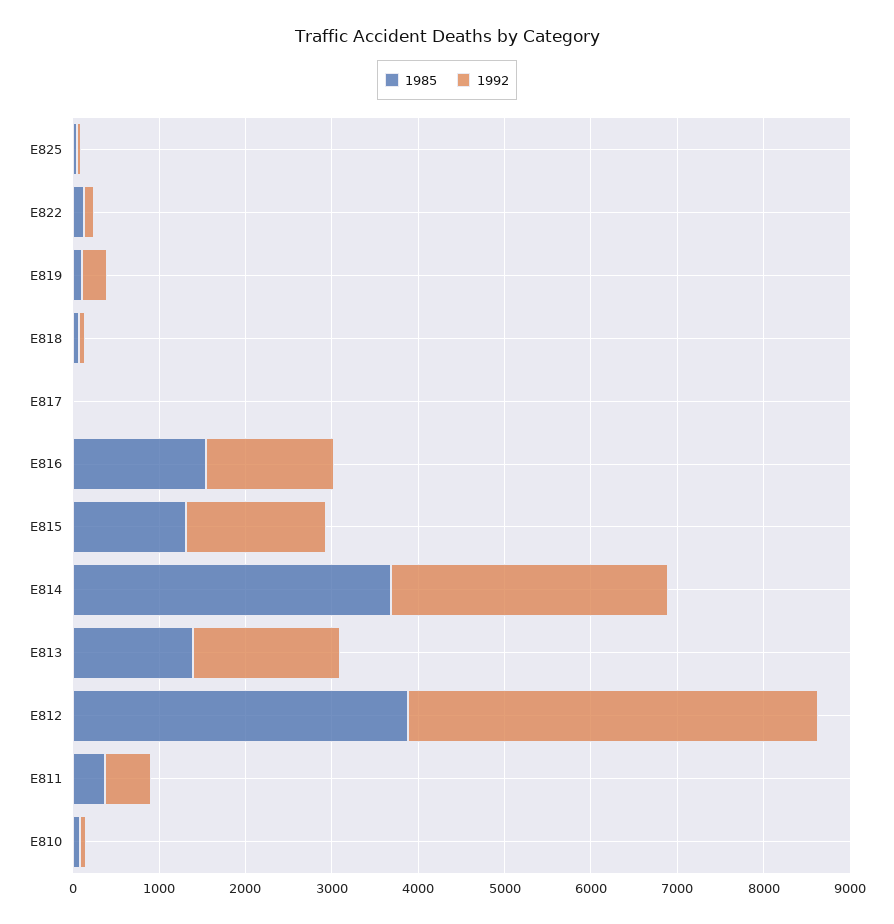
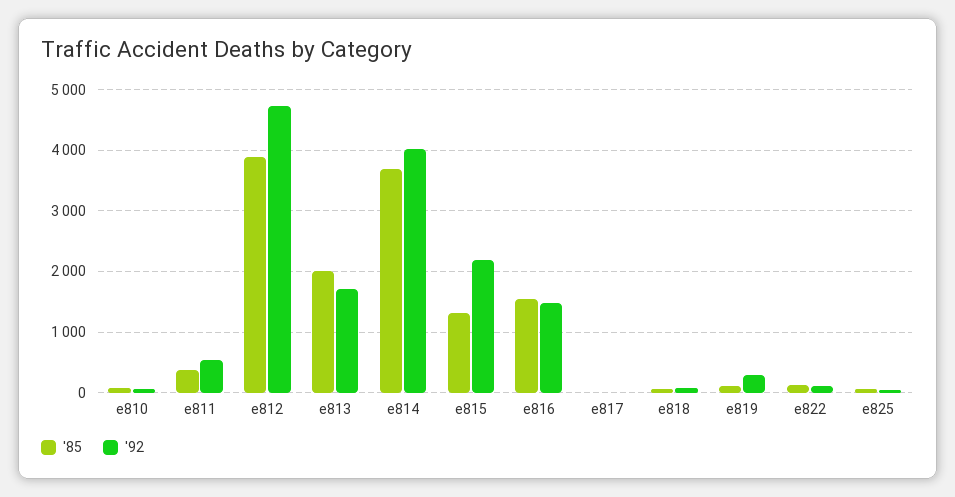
1992, E815: 1600 -> 2200
1992, E814: 3200 -> 4000
1985, E813: 1400 -> 2000

